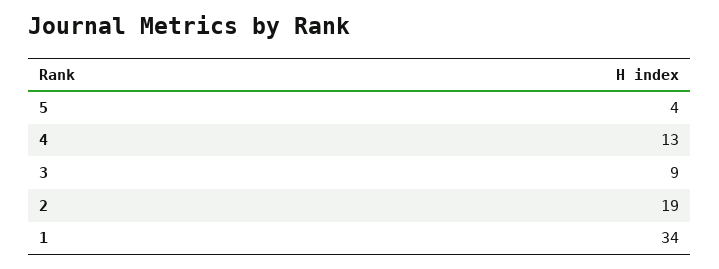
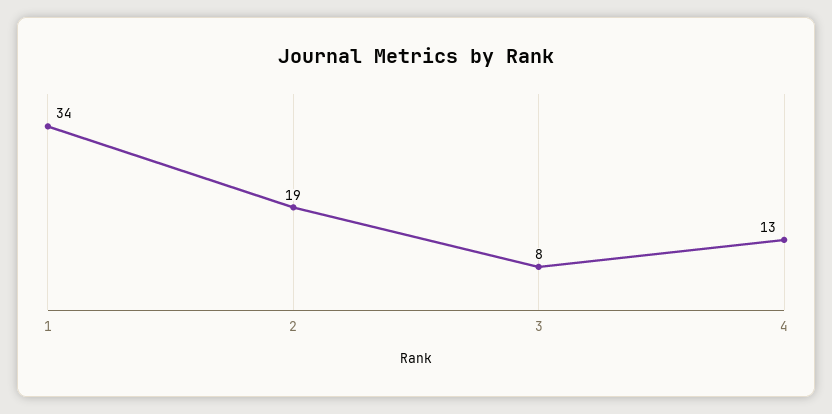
5: 4 -> none
3: 9 -> 8

